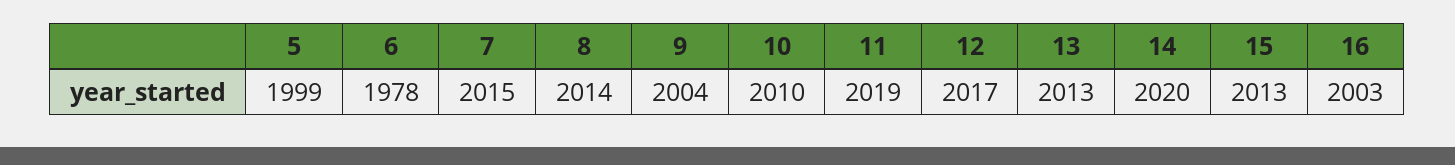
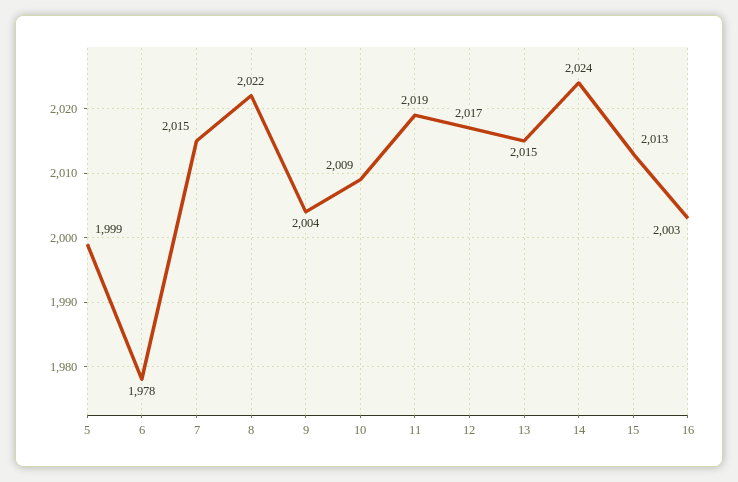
8: 2014 -> 2022
10: 2010 -> 2009
13: 2013 -> 2015
14: 2020 -> 2024

